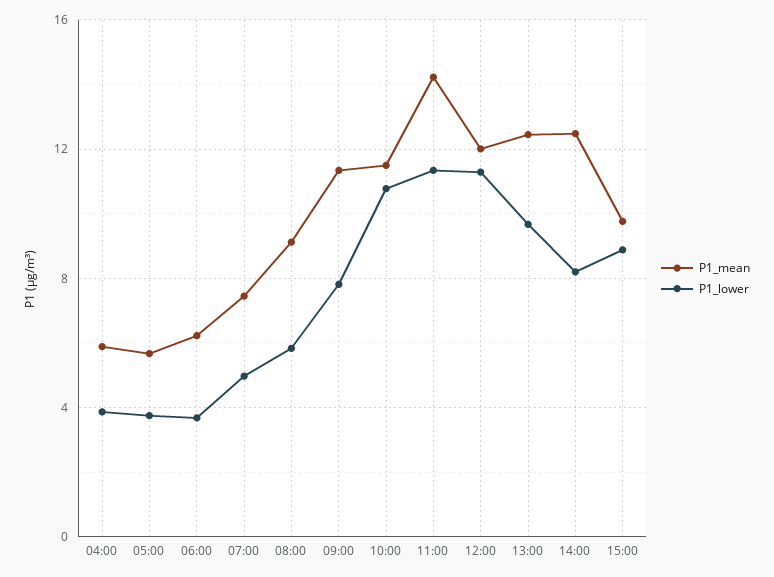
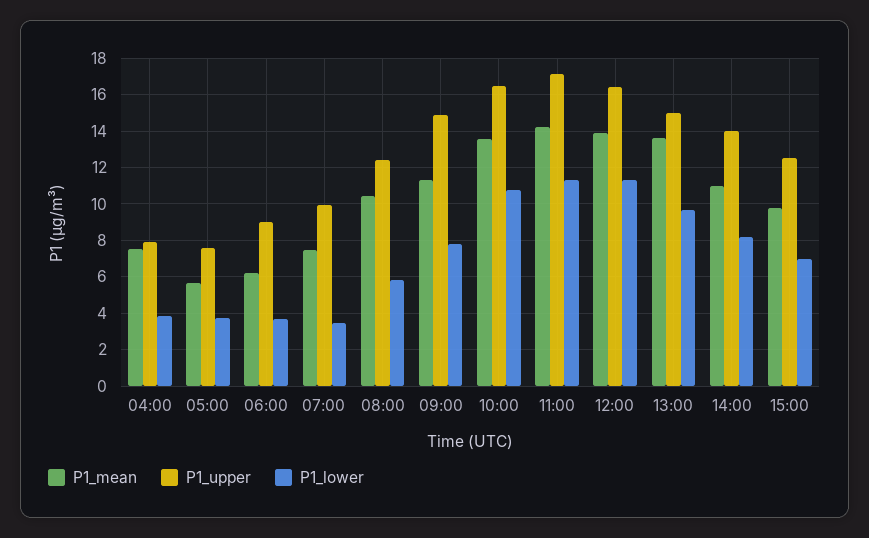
P1_mean, 04:00: 6 -> 7.5
P1_lower, 07:00: 5 -> 3.5
P1_mean, 08:00: 9 -> 10.5
P1_mean, 10:00: 11.5 -> 13.5
P1_mean, 12:00: 12 -> 14
P1_mean, 13:00: 12.5 -> 13.5
P1_mean, 14:00: 12.5 -> 11
P1_lower, 15:00: 9 -> 7
P1_upper, 04:00: none -> 8
P1_upper, 05:00: none -> 7.5
P1_upper, 06:00: none -> 9
P1_upper, 07:00: none -> 10
P1_upper, 08:00: none -> 12.5
P1_upper, 09:00: none -> 15
P1_upper, 10:00: none -> 16.5
P1_upper, 11:00: none -> 17
P1_upper, 12:00: none -> 16.5
P1_upper, 13:00: none -> 15
P1_upper, 14:00: none -> 14
P1_upper, 15:00: none -> 12.5

